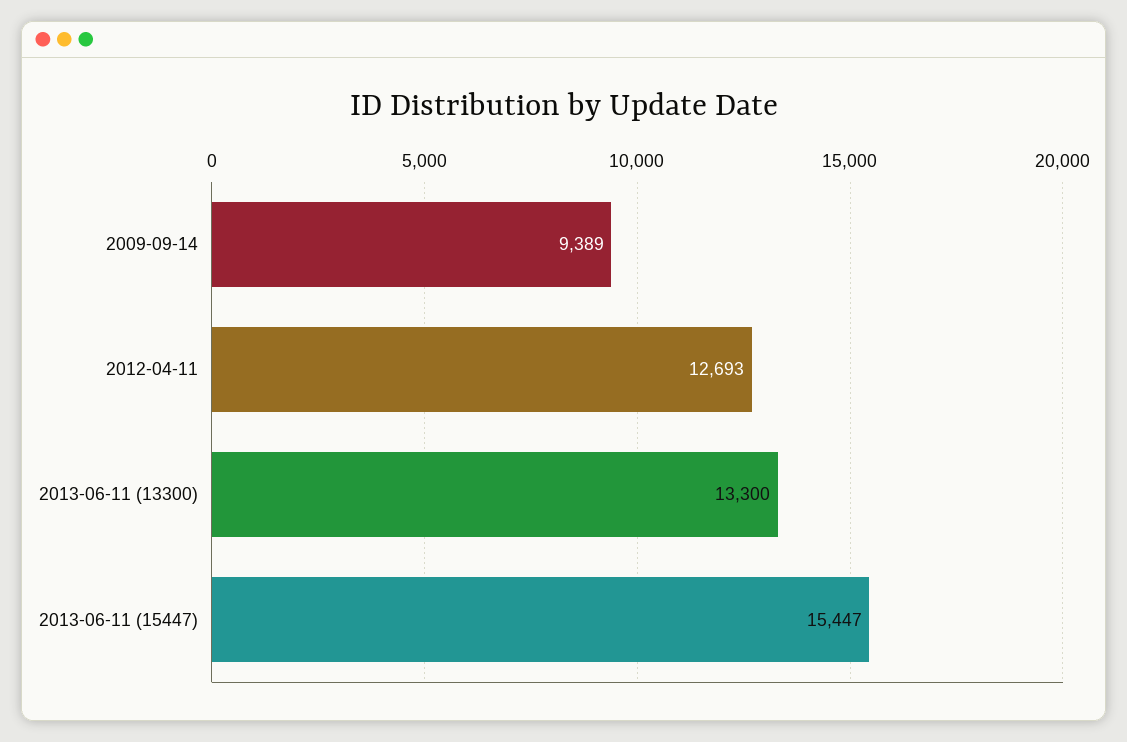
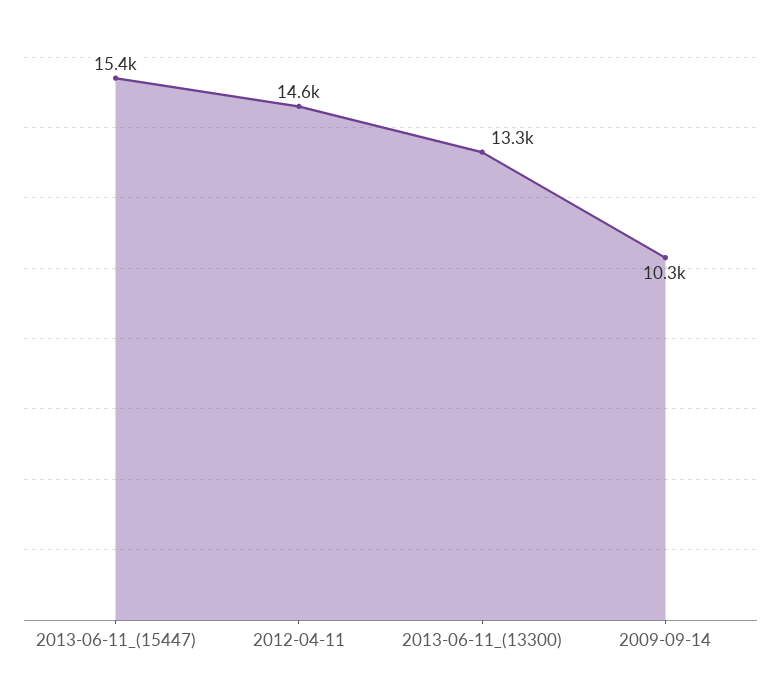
2009-09-14: 9389 -> 10300
2012-04-11: 12693 -> 14600

